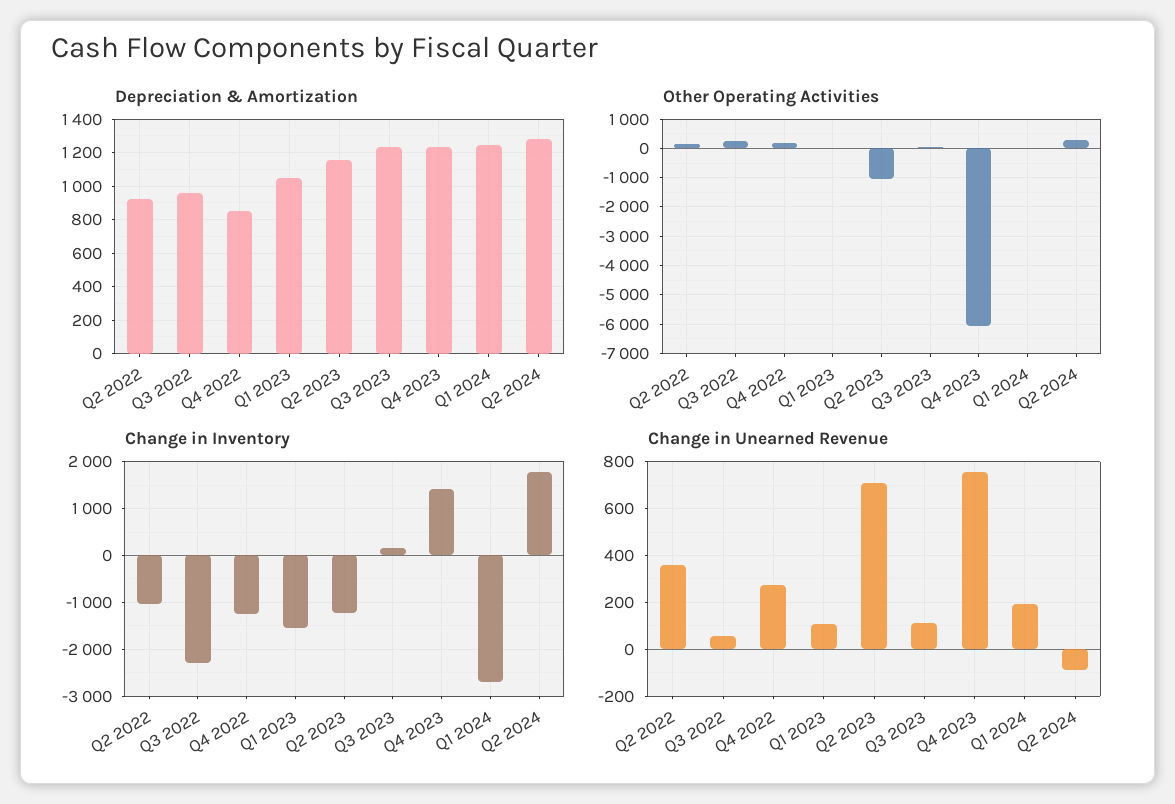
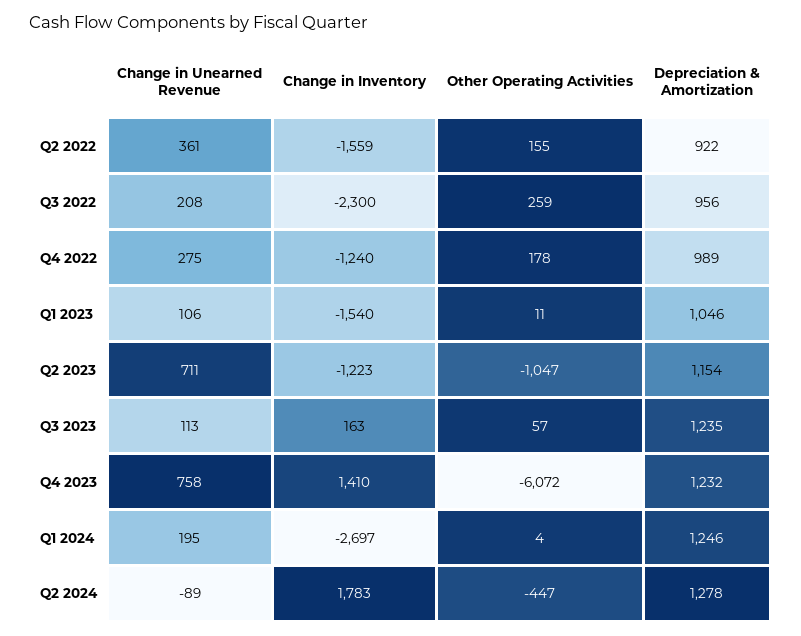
Depreciation & Amortization, Q4 2022: 850 -> 989
Other Operating Activities, Q2 2024: 250 -> -447
Change in Inventory, Q2 2022: -1000 -> -1559
Change in Unearned Revenue, Q3 2022: 50 -> 208

